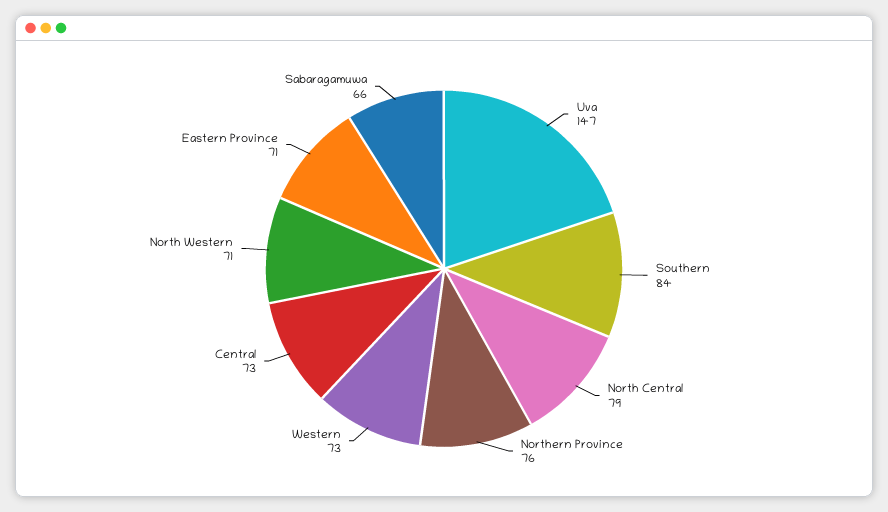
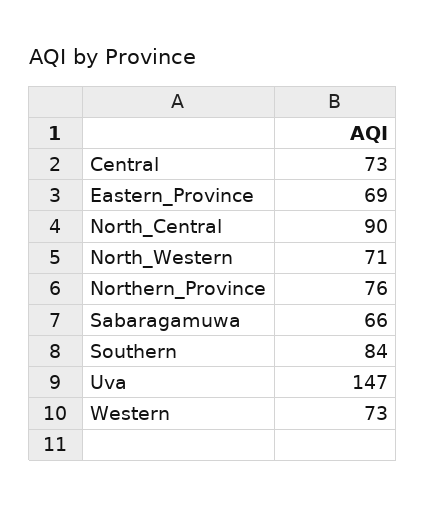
North Central: 79 -> 90
Eastern Province: 71 -> 69

